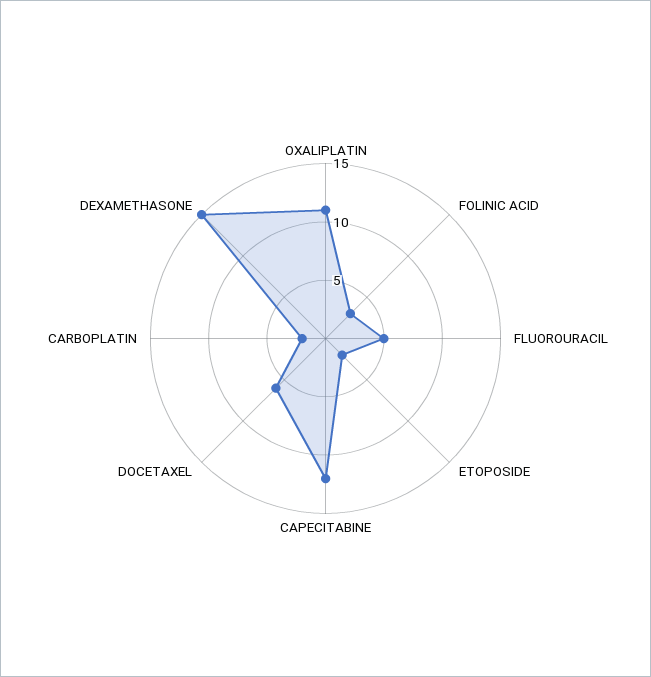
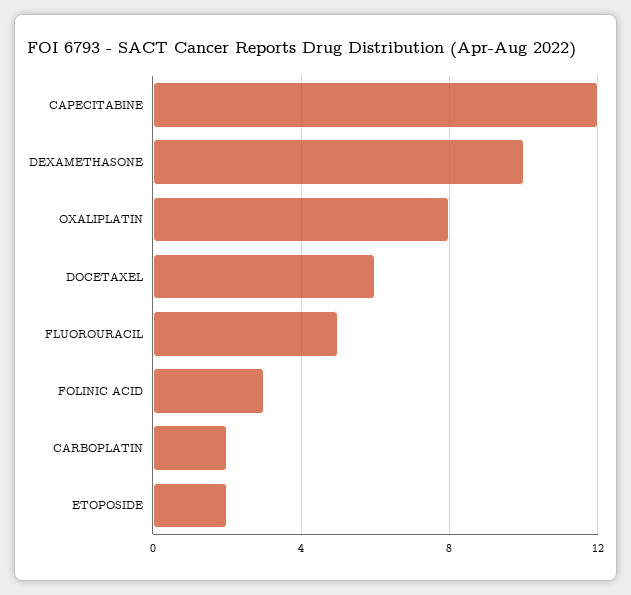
OXALIPLATIN: 11 -> 8
DEXAMETHASONE: 15 -> 10

